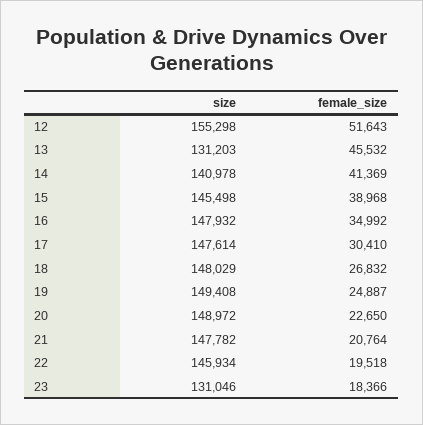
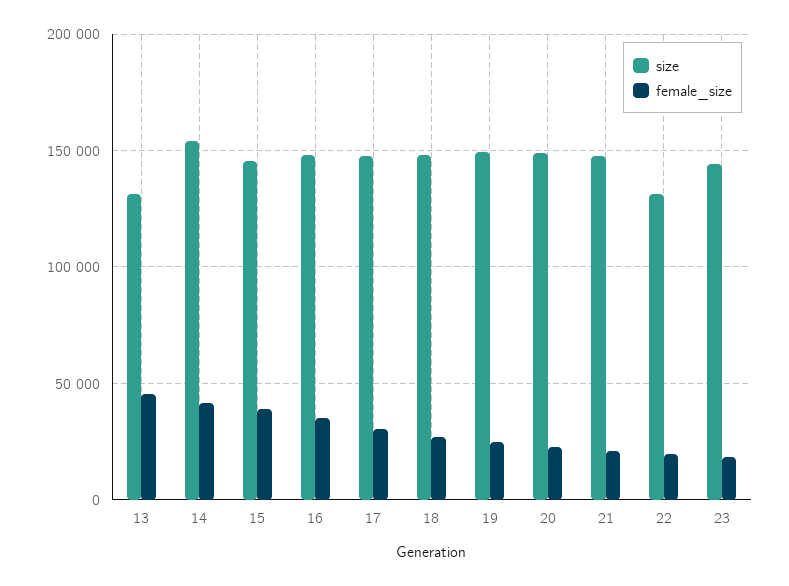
size, 12: 155298 -> none
female_size, 12: 51643 -> none
size, 14: 140978 -> 155000
size, 22: 145934 -> 130000
size, 23: 131046 -> 145000

